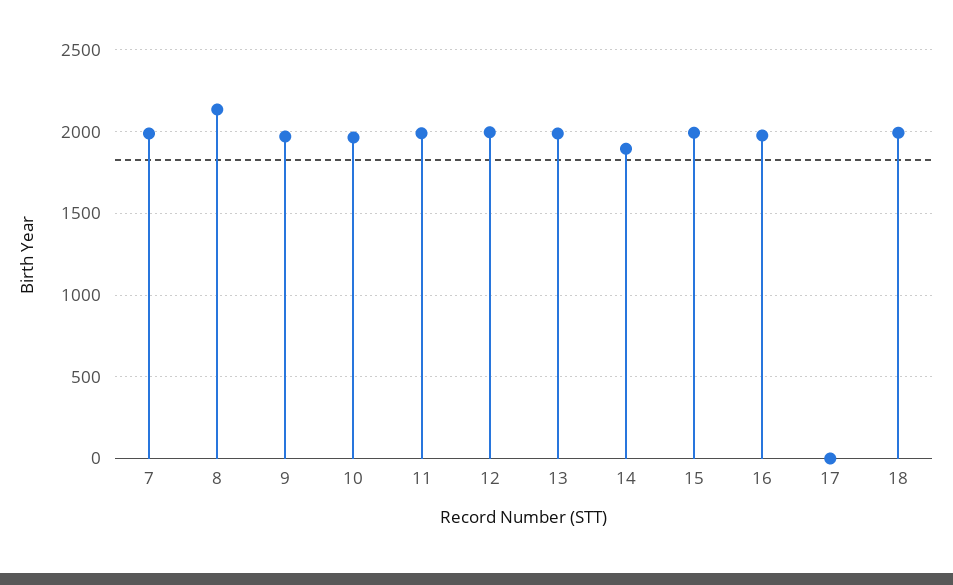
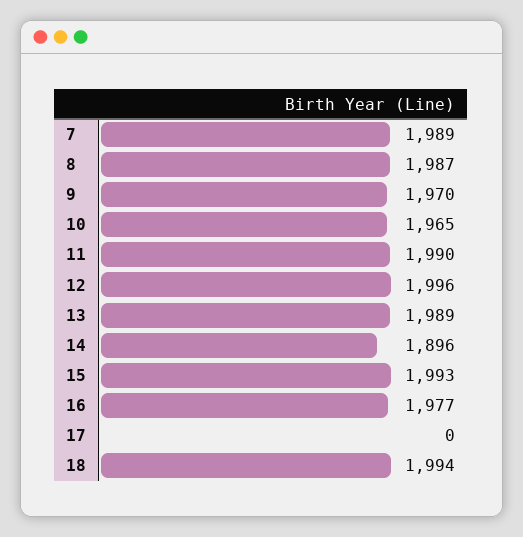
8: 2150 -> 1987

